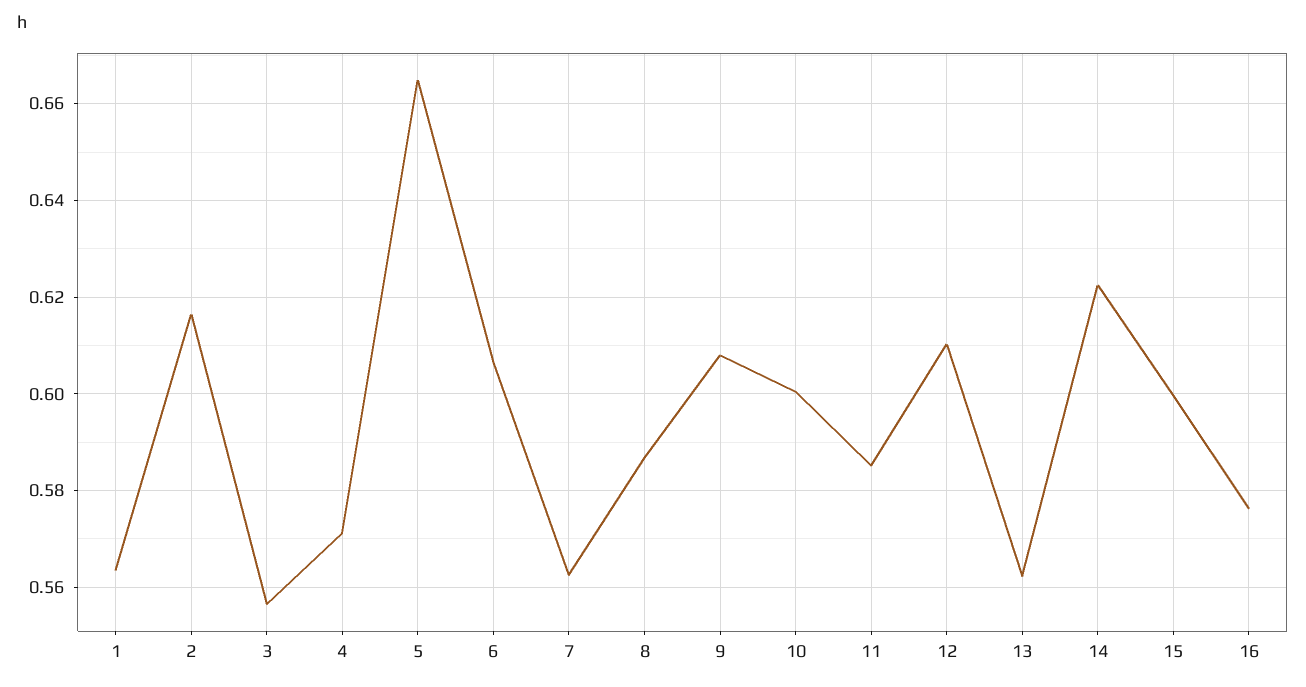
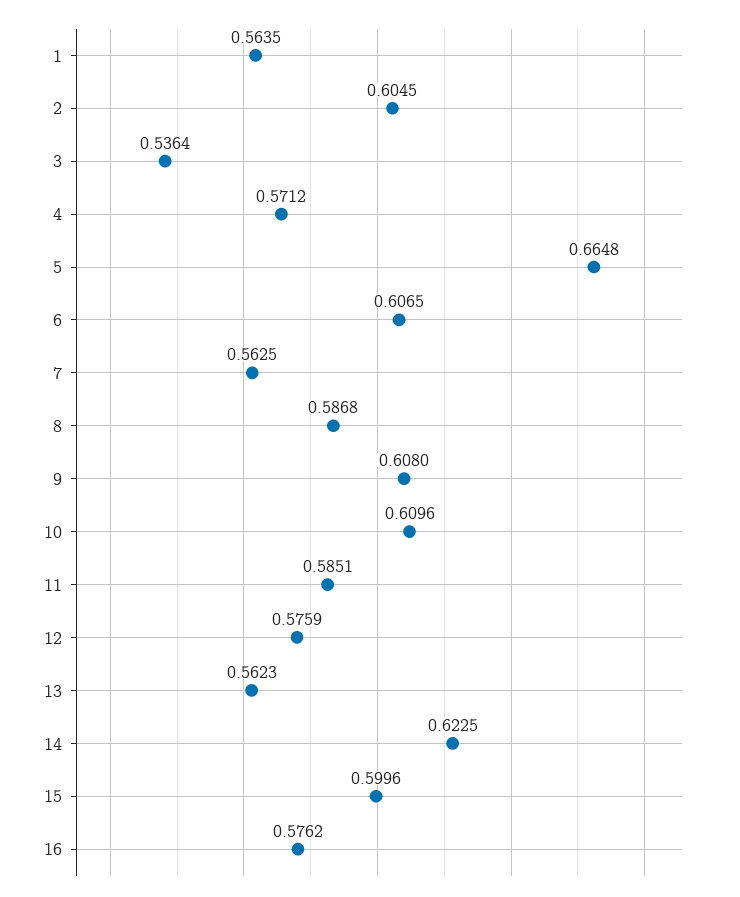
2: 0.616 -> 0.6045
3: 0.556 -> 0.5364
10: 0.6 -> 0.6096
12: 0.61 -> 0.5759

